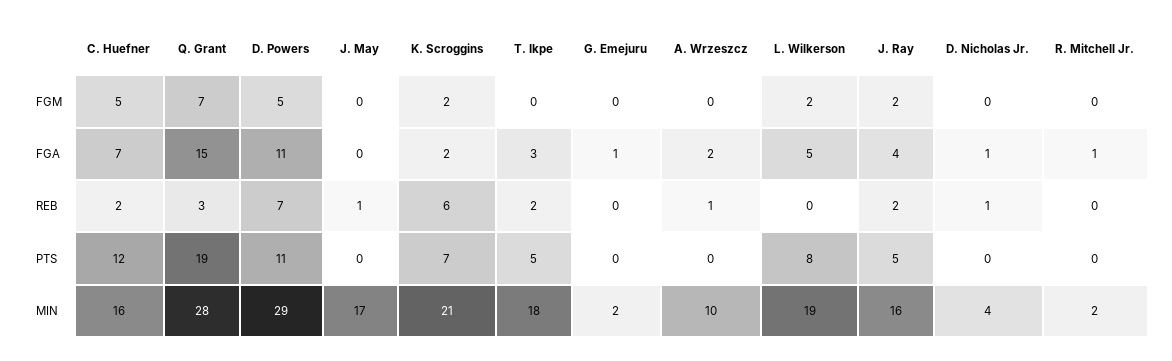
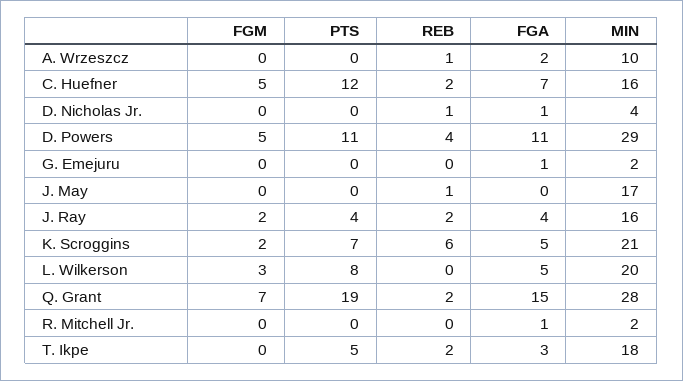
L. Wilkerson, FGM: 2 -> 3
K. Scroggins, FGA: 2 -> 5
Q. Grant, REB: 3 -> 2
D. Powers, REB: 7 -> 4
J. Ray, PTS: 5 -> 4
L. Wilkerson, MIN: 19 -> 20

